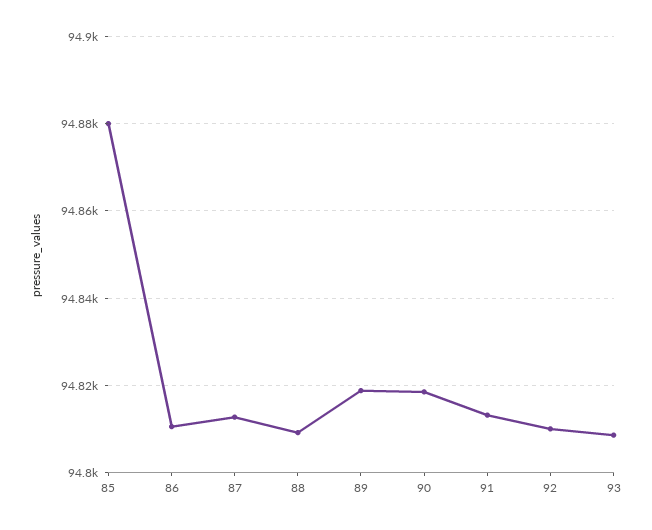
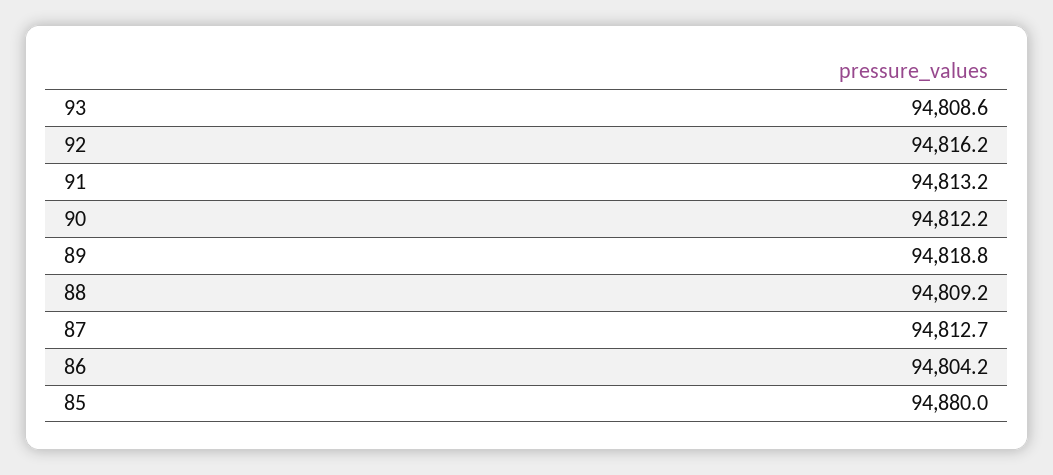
86: 94810 -> 94804.2
90: 94818 -> 94812.2
92: 94810 -> 94816.2

